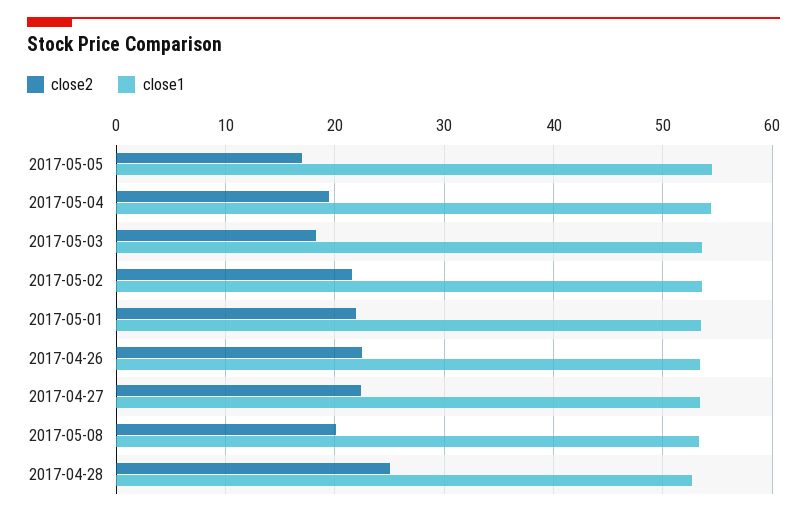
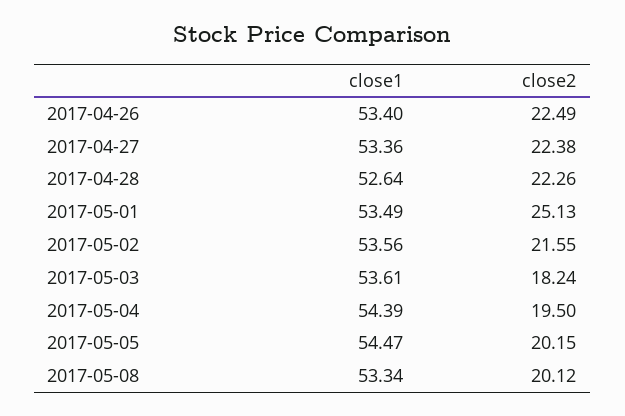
close2, 2017-05-05: 17 -> 20.15
close2, 2017-05-01: 22 -> 25.13
close2, 2017-04-28: 25 -> 22.26

